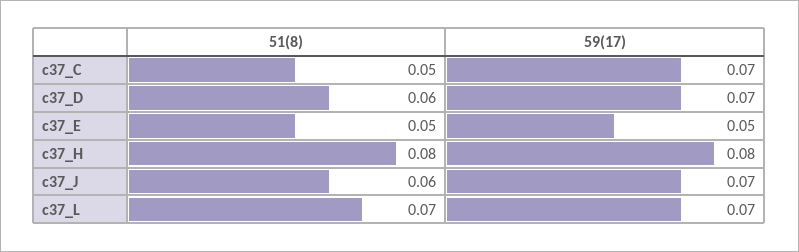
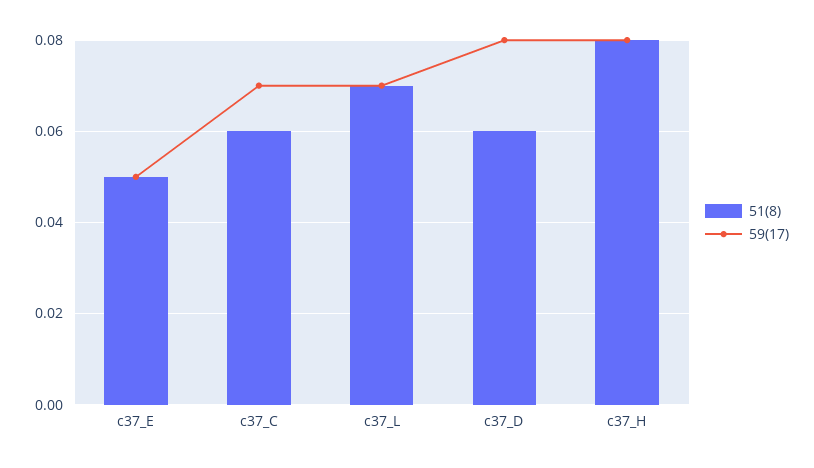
51(8), c37_C: 0.05 -> 0.06
59(17), c37_D: 0.07 -> 0.08
51(8), c37_J: 0.06 -> none
59(17), c37_J: 0.07 -> none

